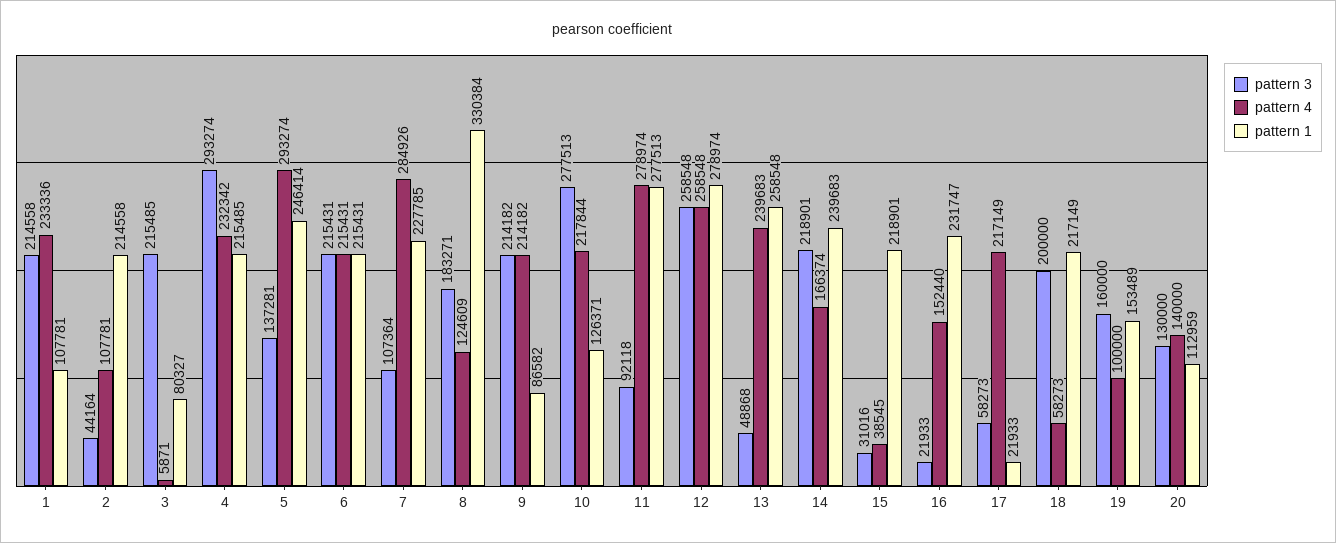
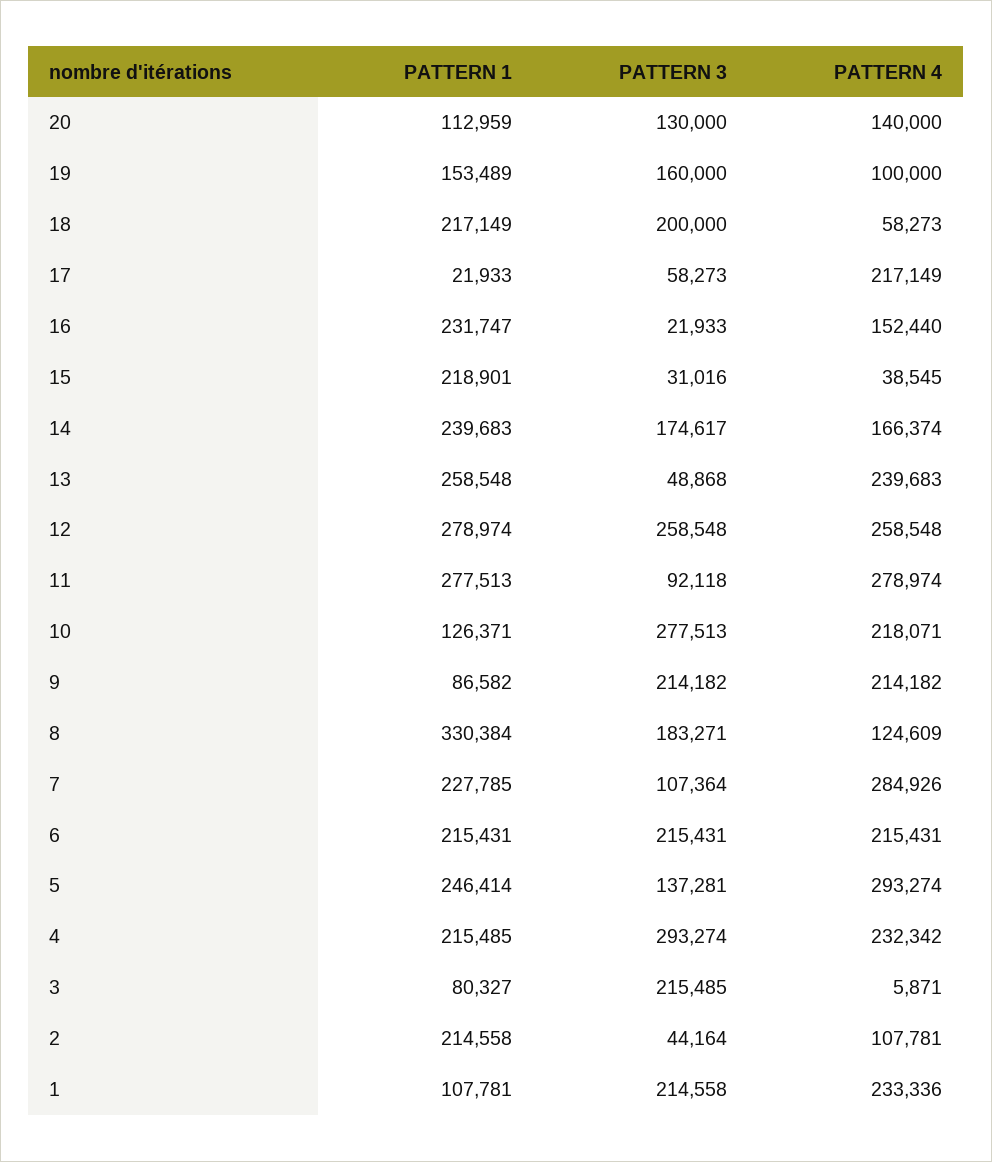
pattern 4, 10: 217844 -> 218071
pattern 3, 14: 218901 -> 174617

